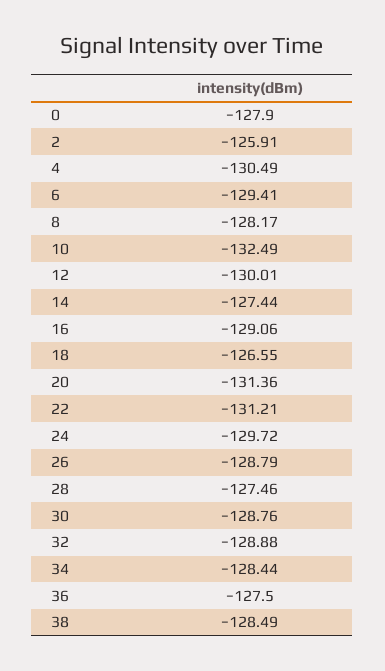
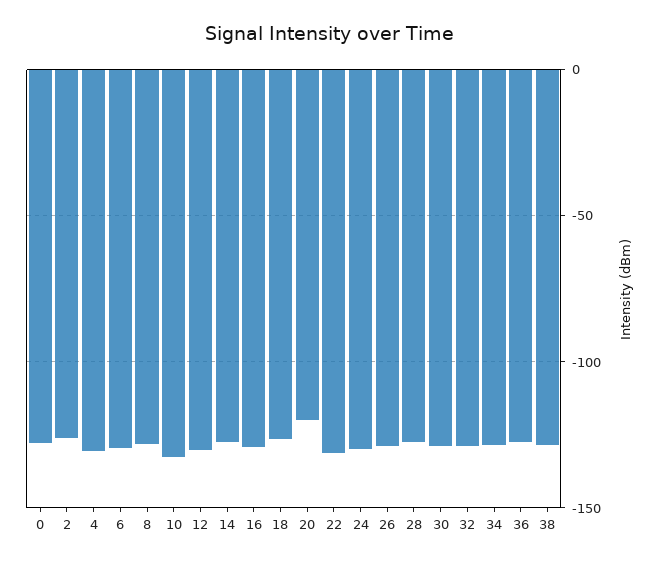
20: -131.36 -> -120

